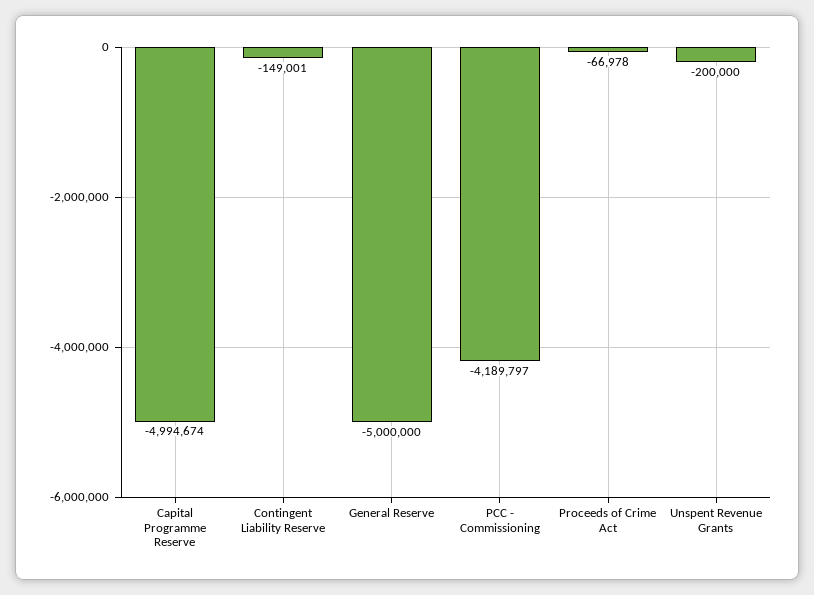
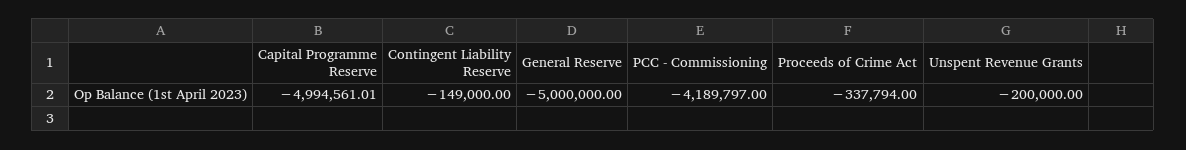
Capital Programme Reserve: -4994674 -> -4994561.01
Contingent Liability Reserve: -149001 -> -149000
Proceeds of Crime Act: -66978 -> -337794

